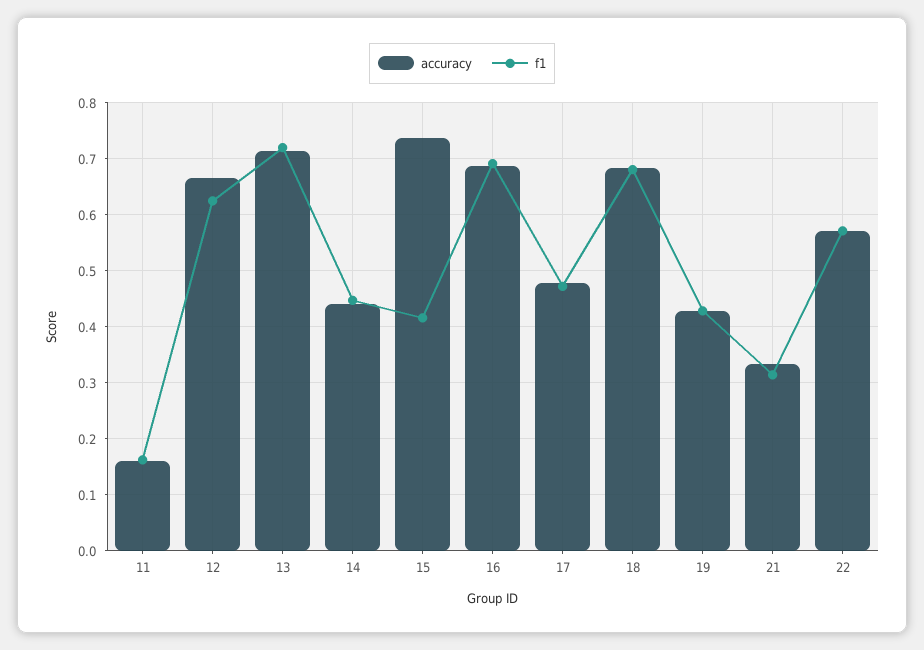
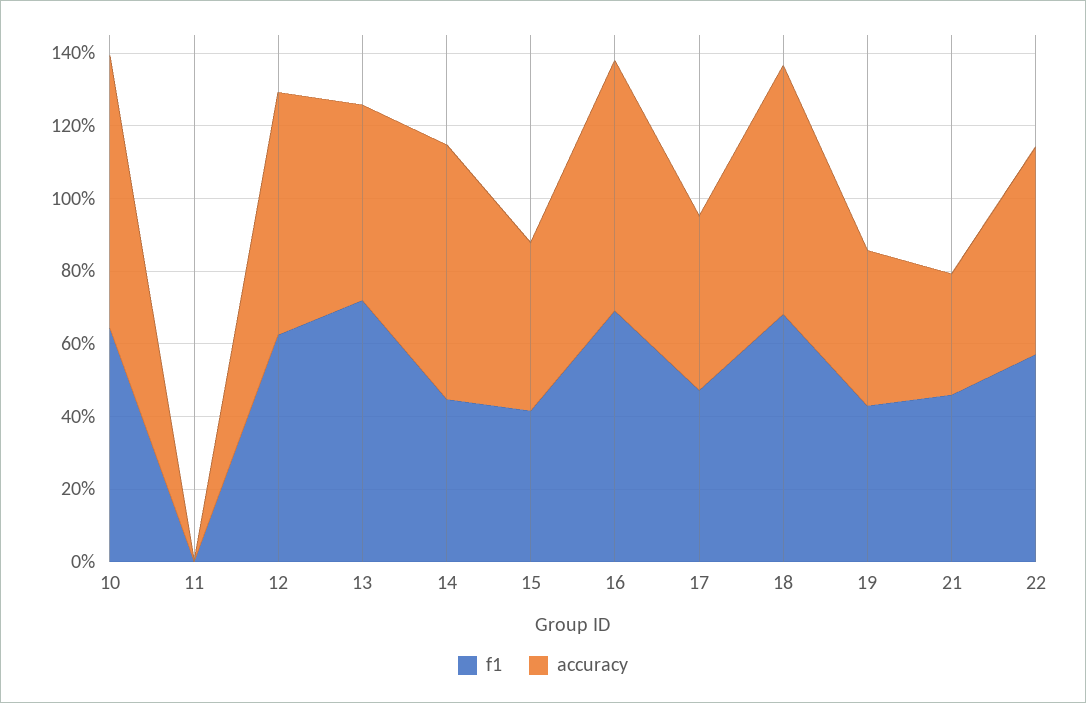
accuracy, 11: 0.16 -> 0
f1, 11: 0.16 -> 0
accuracy, 13: 0.72 -> 0.55
accuracy, 14: 0.44 -> 0.7
accuracy, 15: 0.74 -> 0.45
f1, 21: 0.32 -> 0.45
f1, 10: none -> 0.65
accuracy, 10: none -> 0.75

